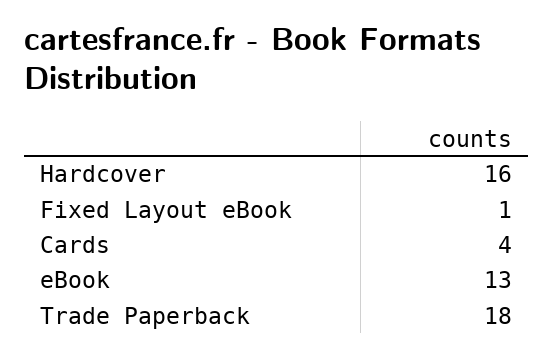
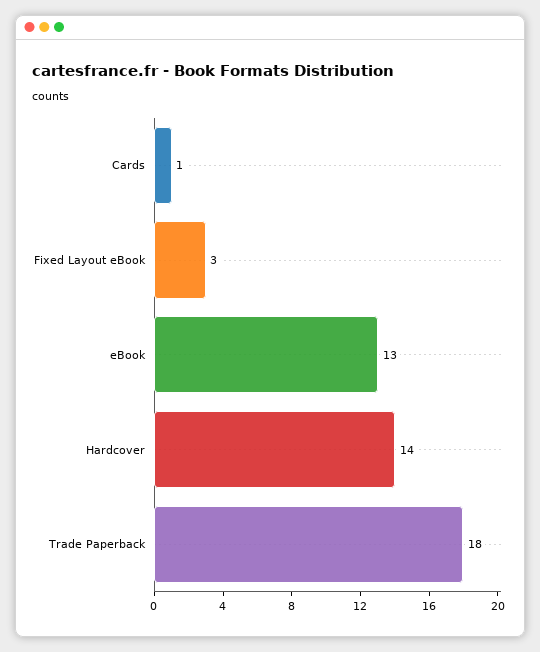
Hardcover: 16 -> 14
Fixed Layout eBook: 1 -> 3
Cards: 4 -> 1

